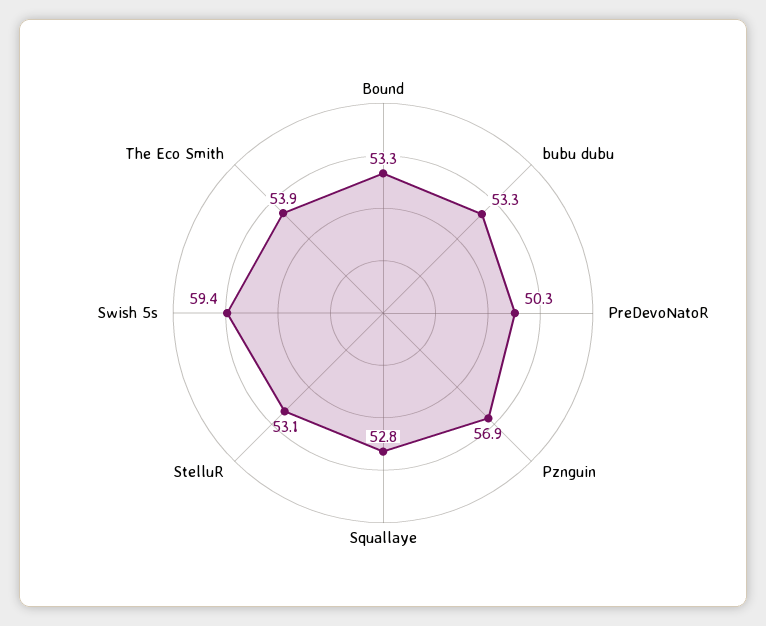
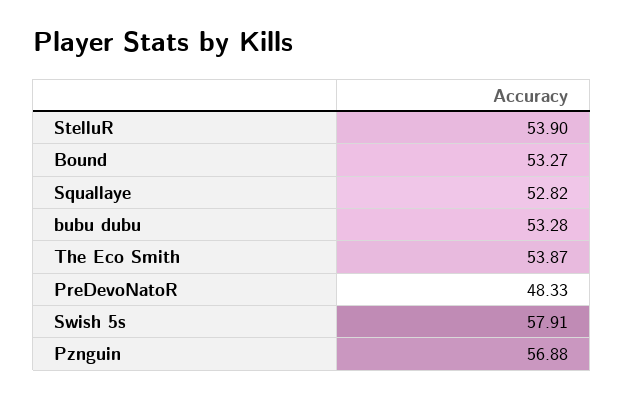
PreDevoNatoR: 50.3 -> 48.33
StelluR: 53.1 -> 53.9
Swish 5s: 59.4 -> 57.91

